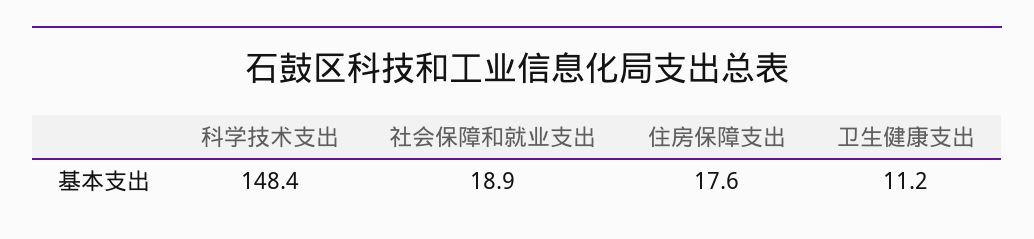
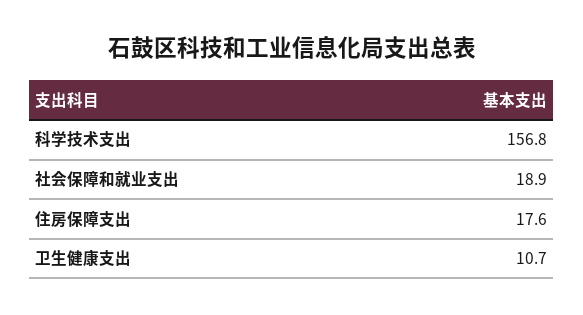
科学技术支出: 148.4 -> 156.8
卫生健康支出: 11.2 -> 10.7

